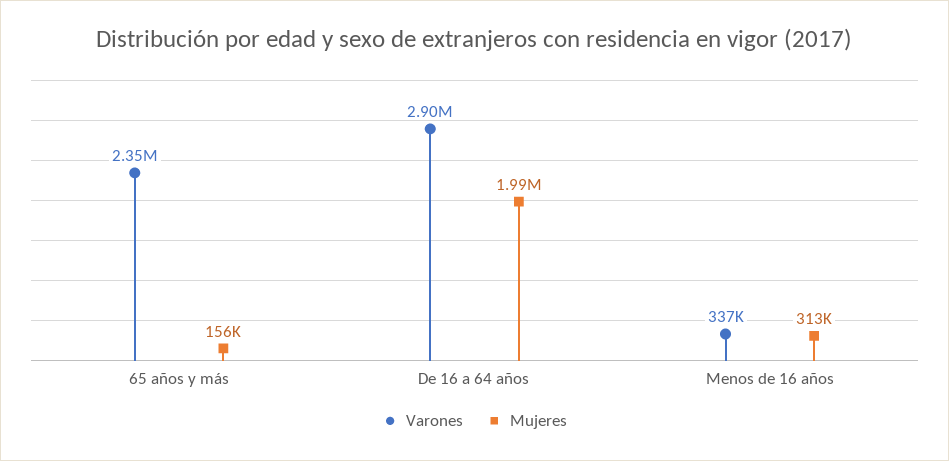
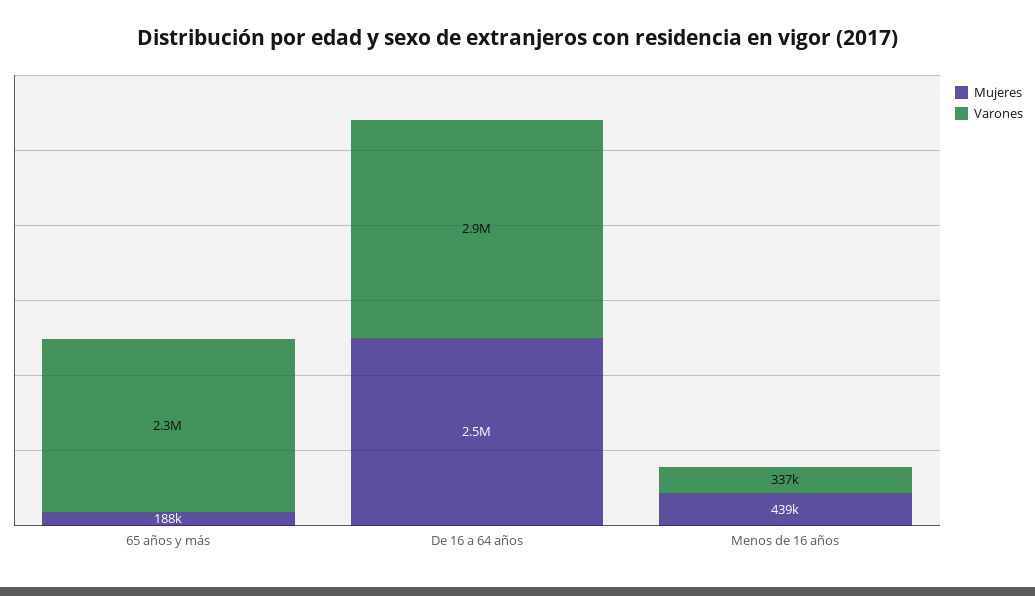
Mujeres, 65 años y más: 156000 -> 188000
Mujeres, De 16 a 64 años: 1990000 -> 2500000
Mujeres, Menos de 16 años: 313000 -> 439000

